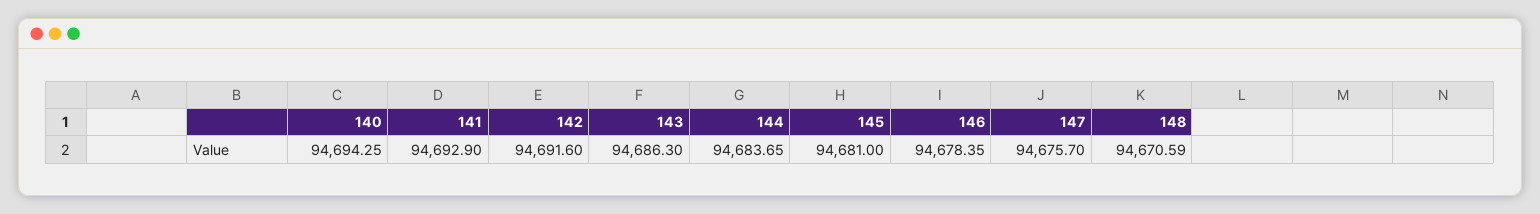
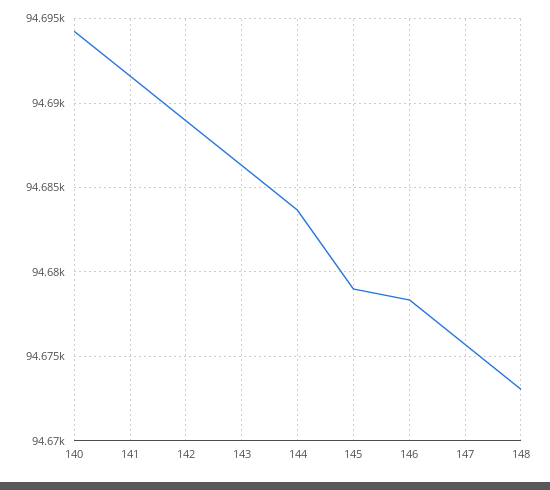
141: 94692.9 -> 94691.5
142: 94691.6 -> 94689
145: 94681 -> 94679
148: 94670.59 -> 94673

